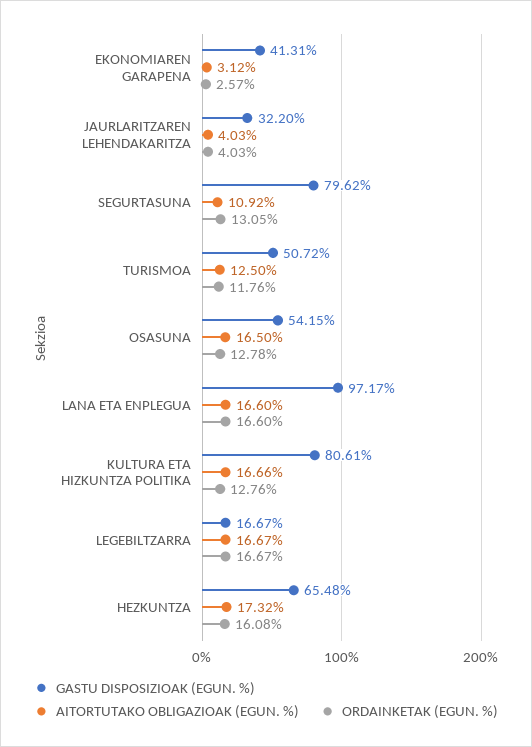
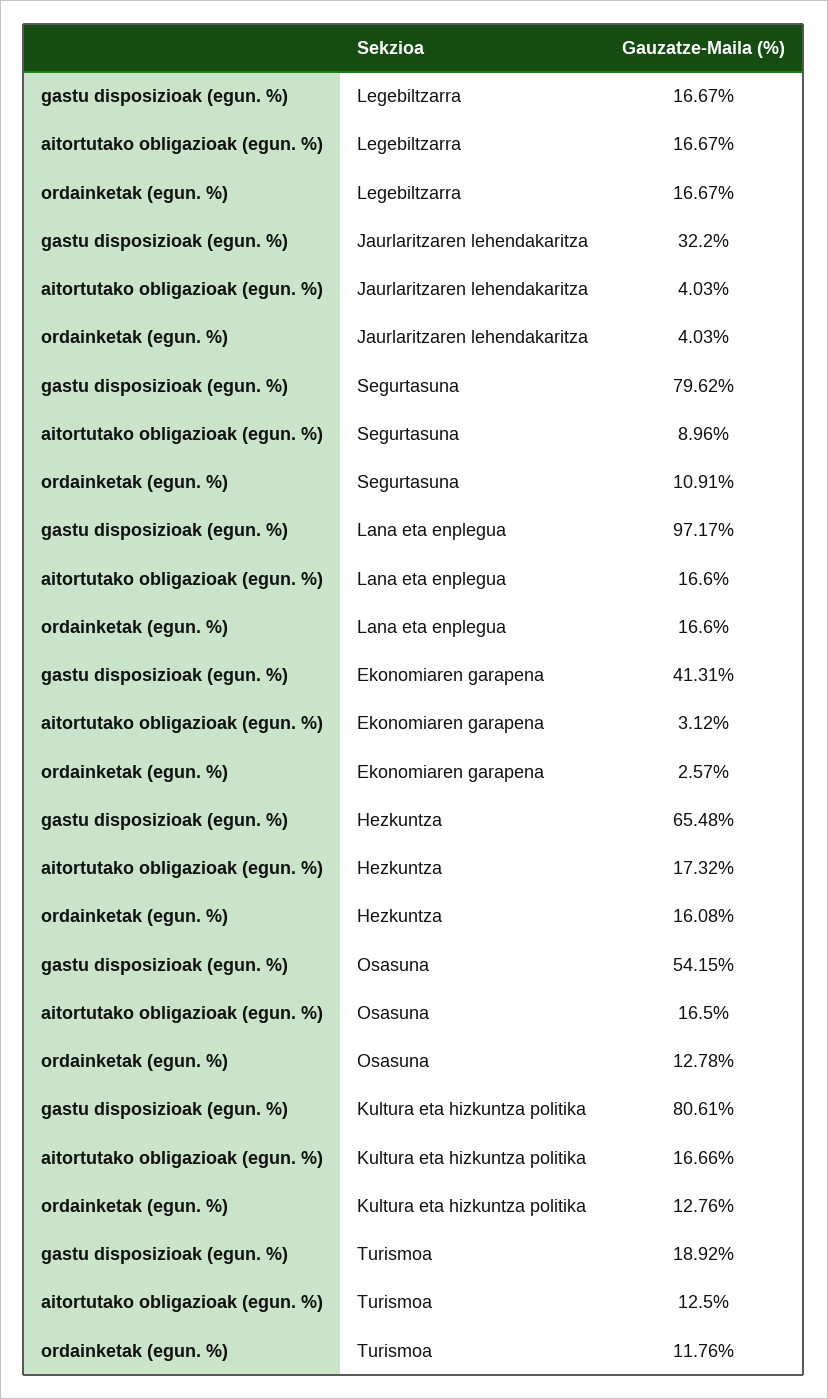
AITORTUTAKO OBLIGAZIOAK (EGUN. %), SEGURTASUNA: 10.92 -> 8.96
ORDAINKETAK (EGUN. %), SEGURTASUNA: 13.05 -> 10.91
GASTU DISPOSIZIOAK (EGUN. %), TURISMOA: 50.72 -> 18.92

